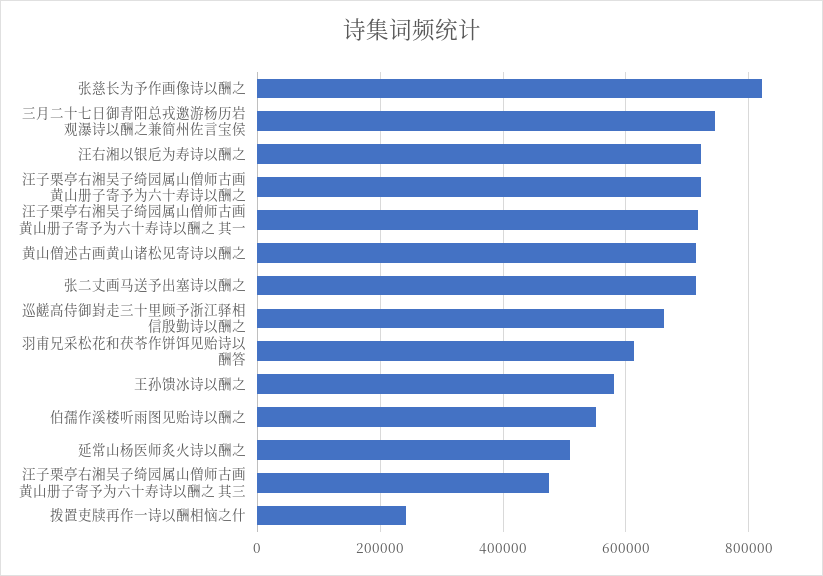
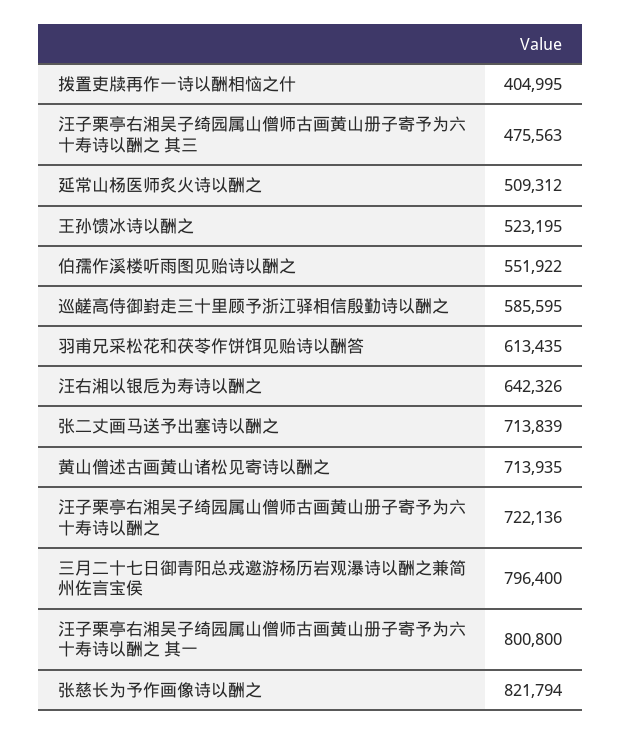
三月二十七日御青阳总戎邀游杨历岩观瀑诗以酬之兼简州佐言宝侯: 740000 -> 796400
汪右湘以银卮为寿诗以酬之: 720000 -> 642326
汪子栗亭右湘吴子绮园属山僧师古画黄山册子寄予为六十寿诗以酬之 其一: 720000 -> 800800
巡鹾高侍御崶走三十里顾予浙江驿相信殷勤诗以酬之: 660000 -> 585595
王孙馈冰诗以酬之: 580000 -> 523195
拨置吏牍再作一诗以酬相恼之什: 240000 -> 404995

